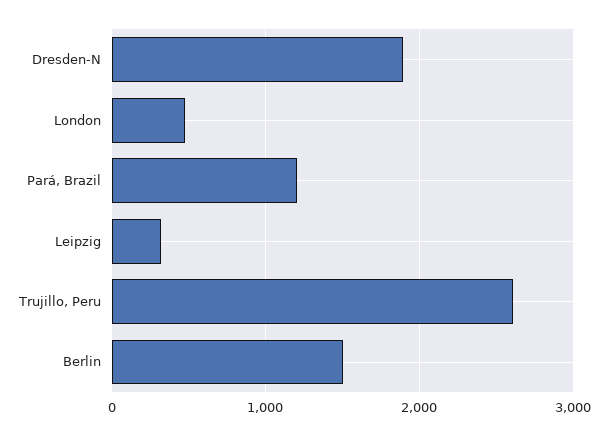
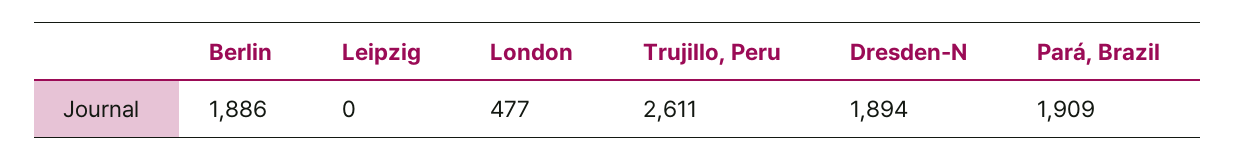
Pará, Brazil: 1200 -> 1909
Leipzig: 300 -> 0
Berlin: 1500 -> 1886

